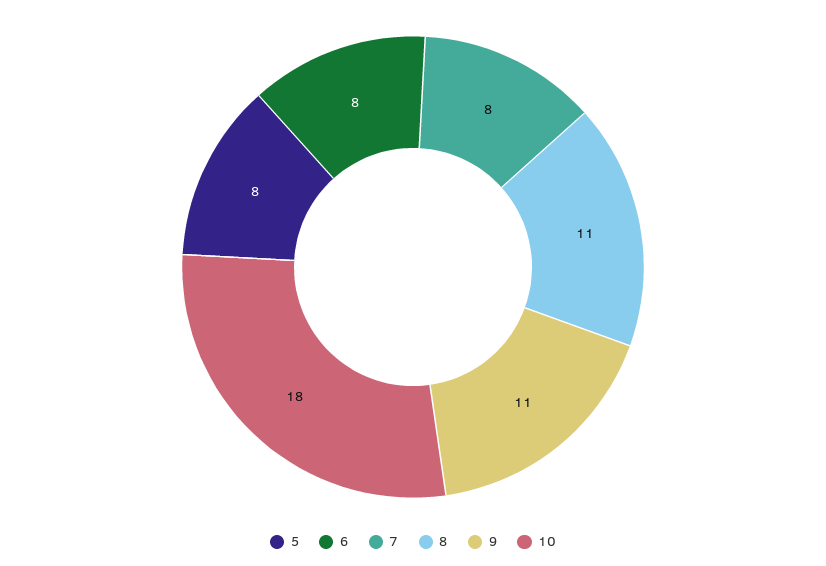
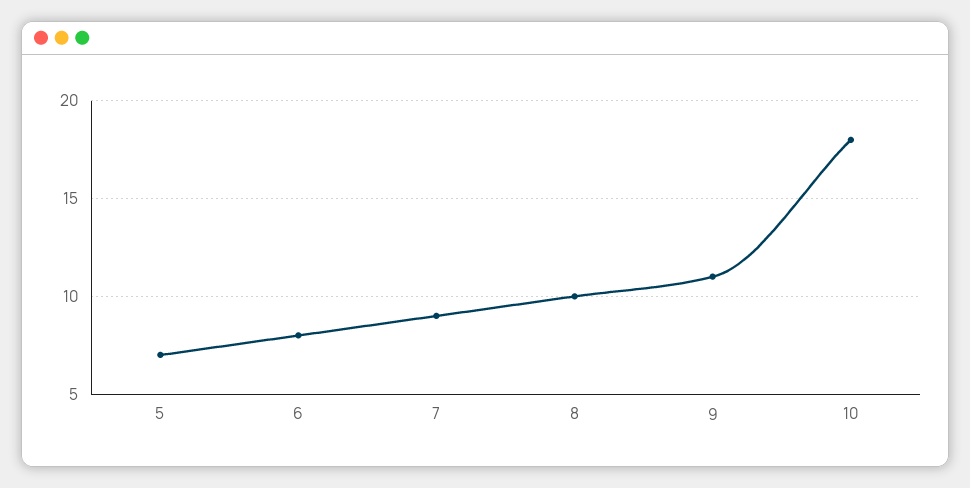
5: 8 -> 7
7: 8 -> 9
8: 11 -> 10

